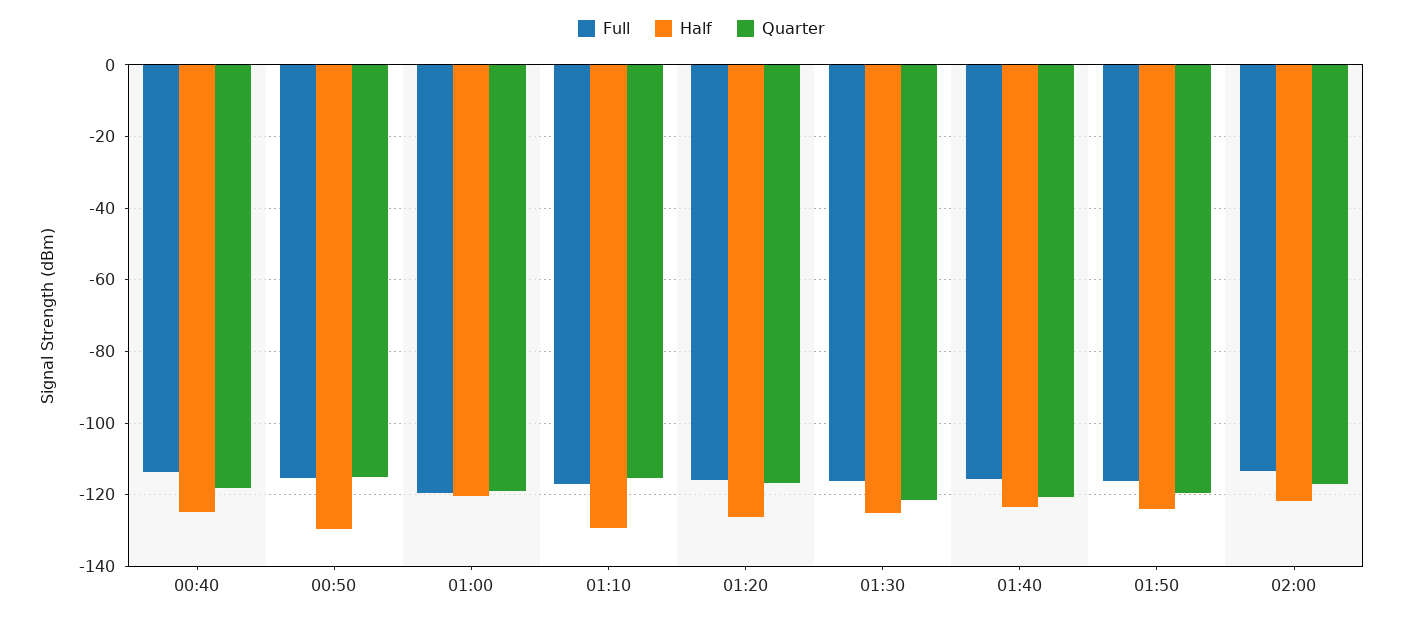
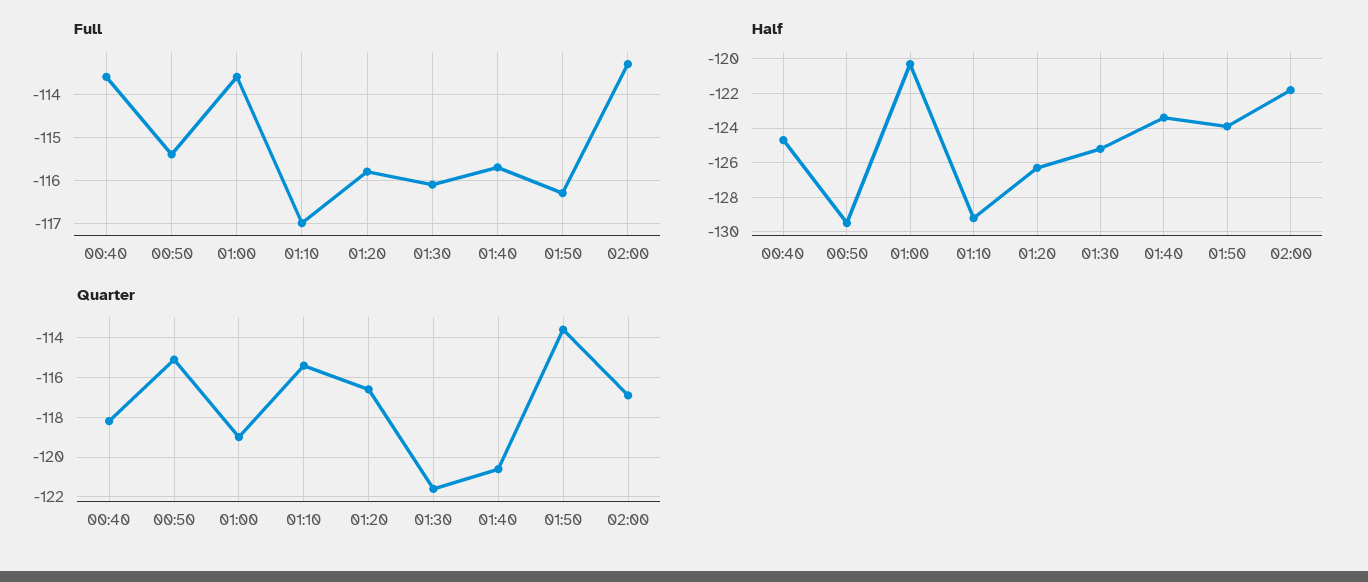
Full, 01:00: -120 -> -113.5
Quarter, 01:50: -120 -> -113.5

